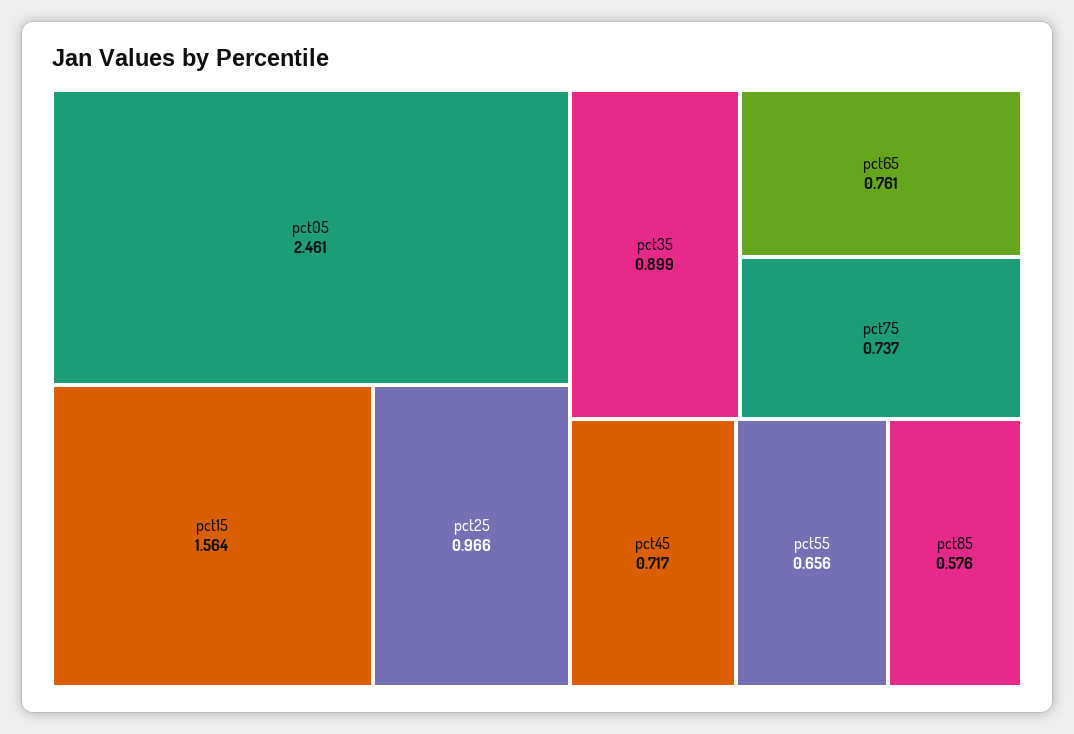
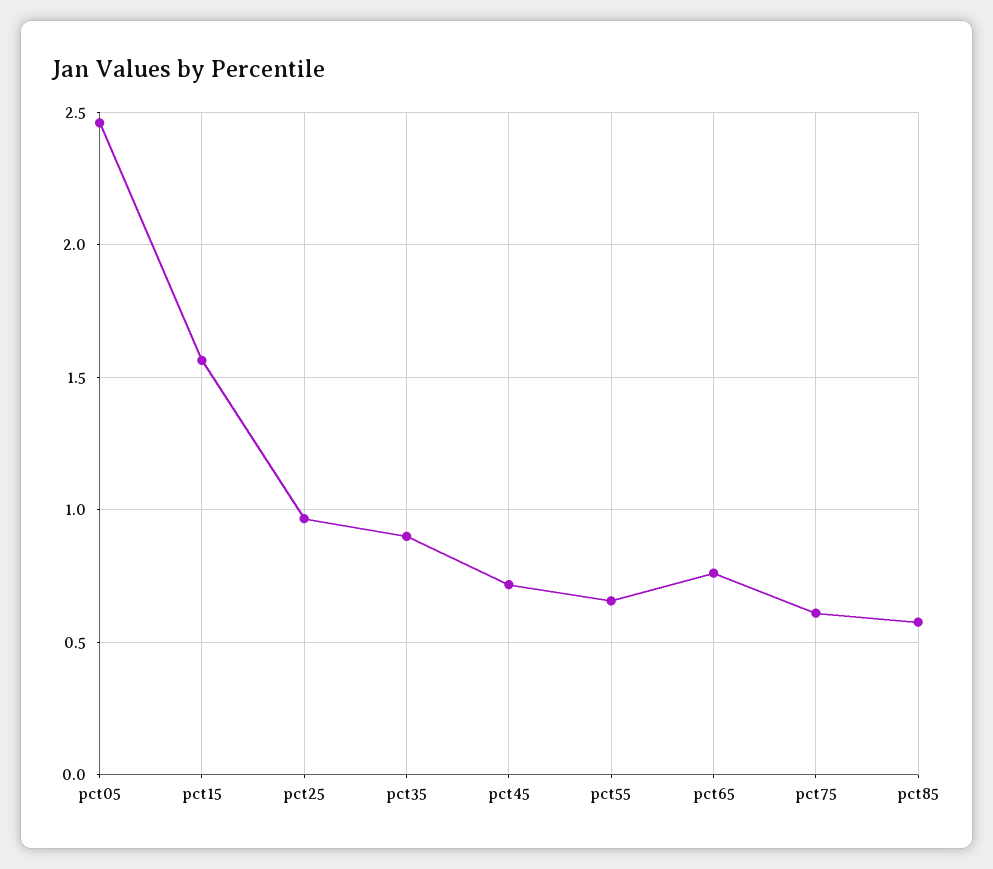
pct75: 0.737 -> 0.6

